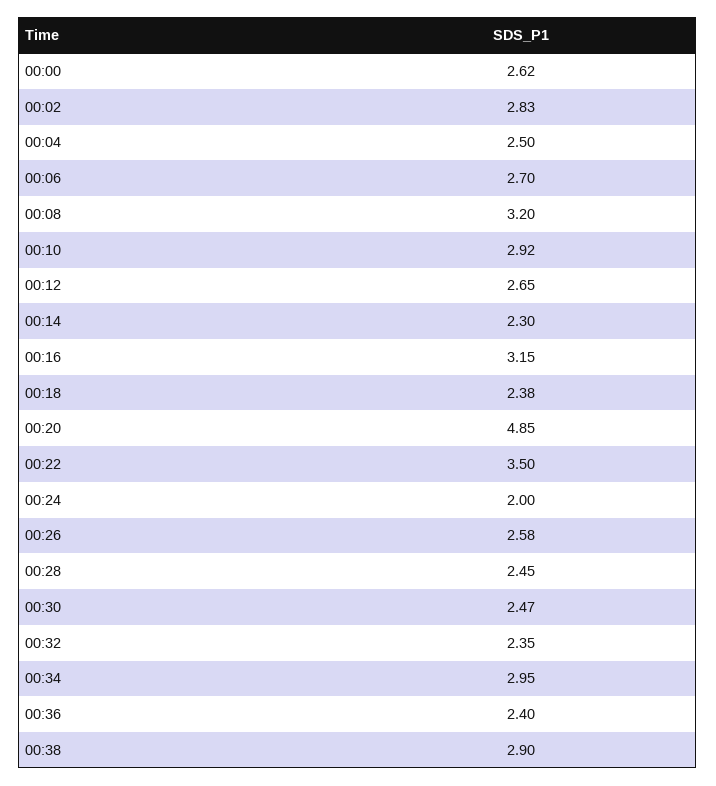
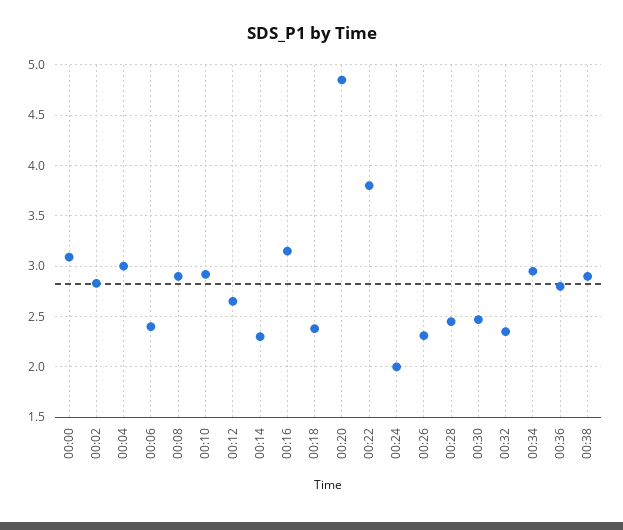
00:00: 2.62 -> 3.1
00:04: 2.5 -> 3
00:06: 2.7 -> 2.4
00:08: 3.2 -> 2.9
00:22: 3.5 -> 3.8
00:26: 2.58 -> 2.3
00:36: 2.4 -> 2.8

